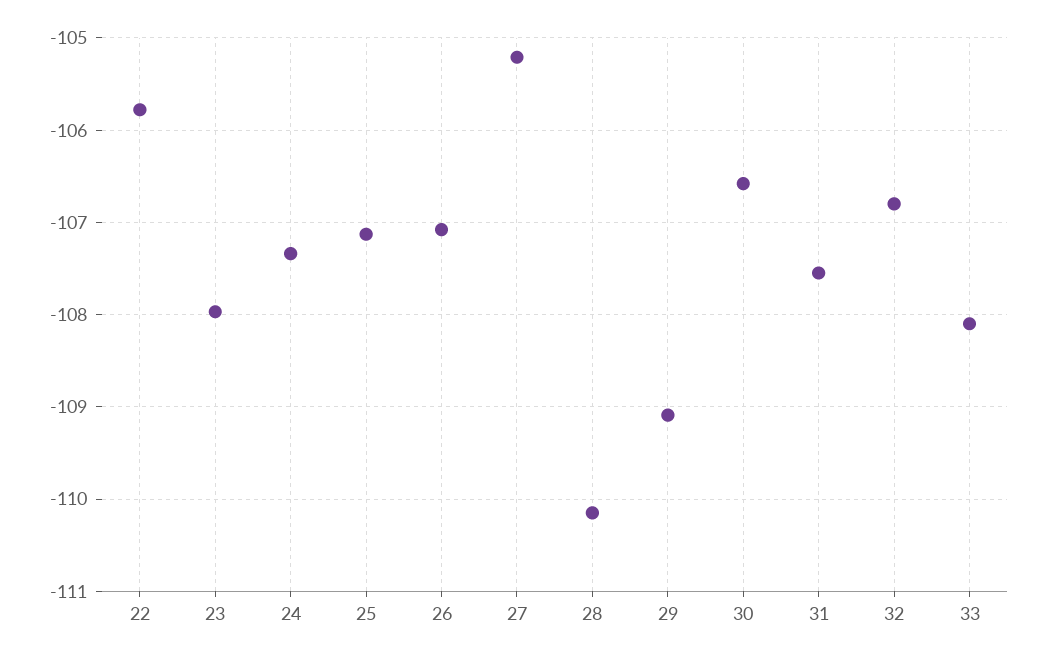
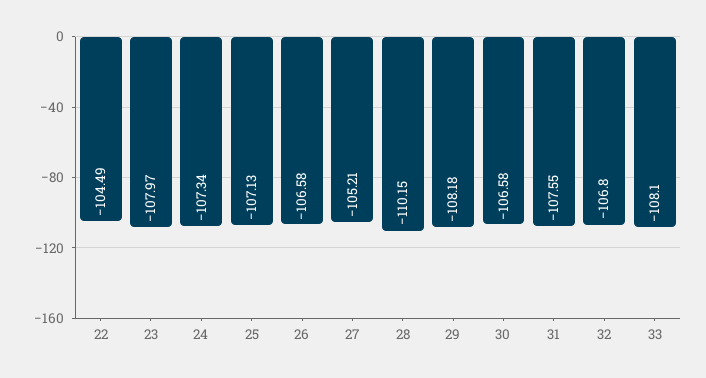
22: -105.8 -> -104.49
26: -107.1 -> -106.58
29: -109.1 -> -108.18

